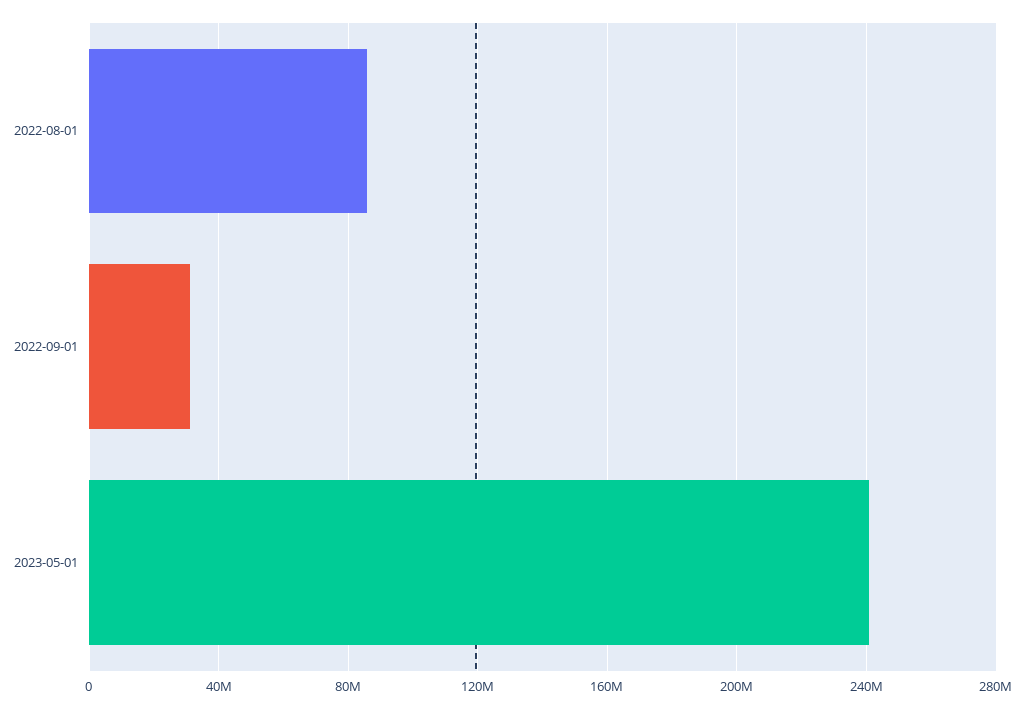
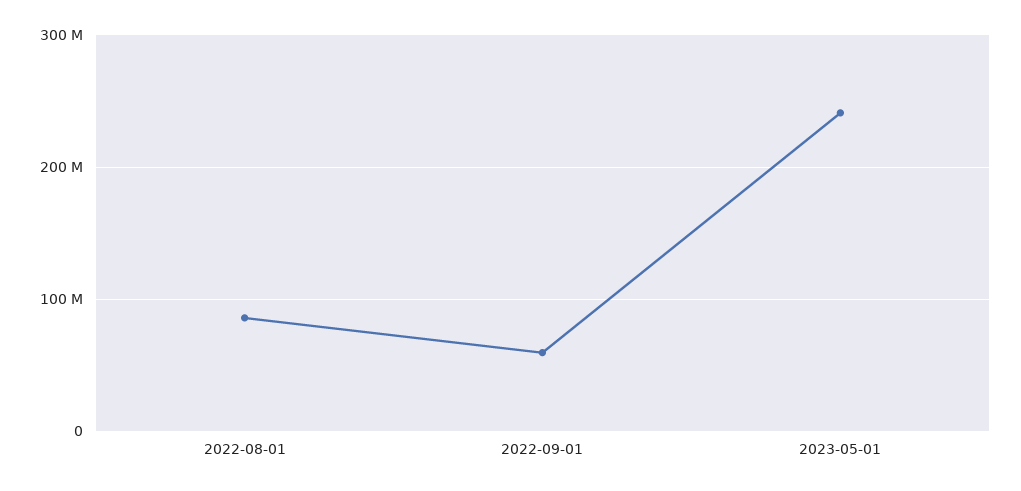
2022-09-01: 30000000 -> 60000000

